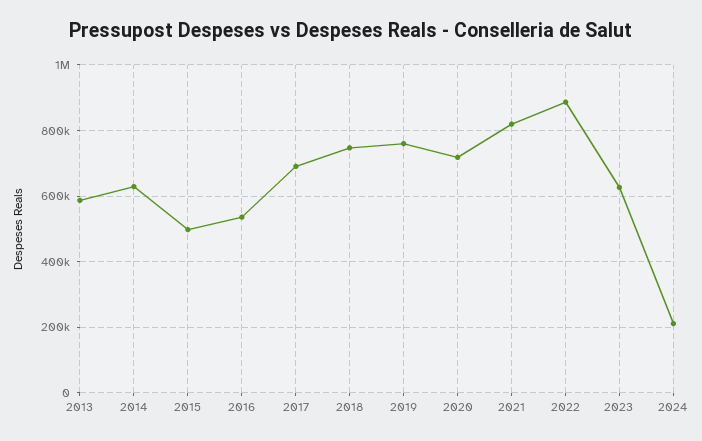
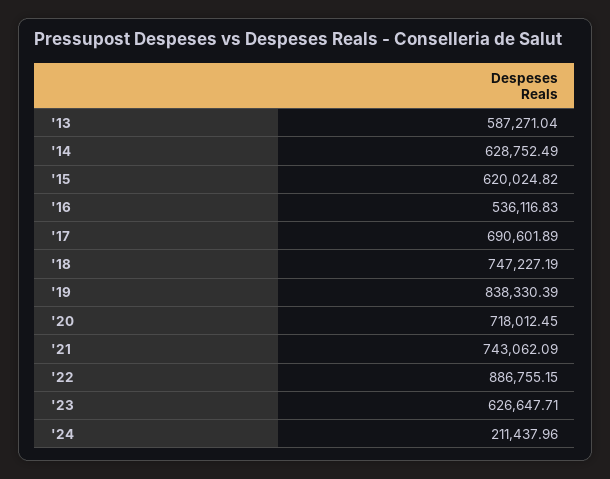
2015: 500000 -> 620024.82
2019: 760000 -> 838330.39
2021: 820000 -> 743062.09

